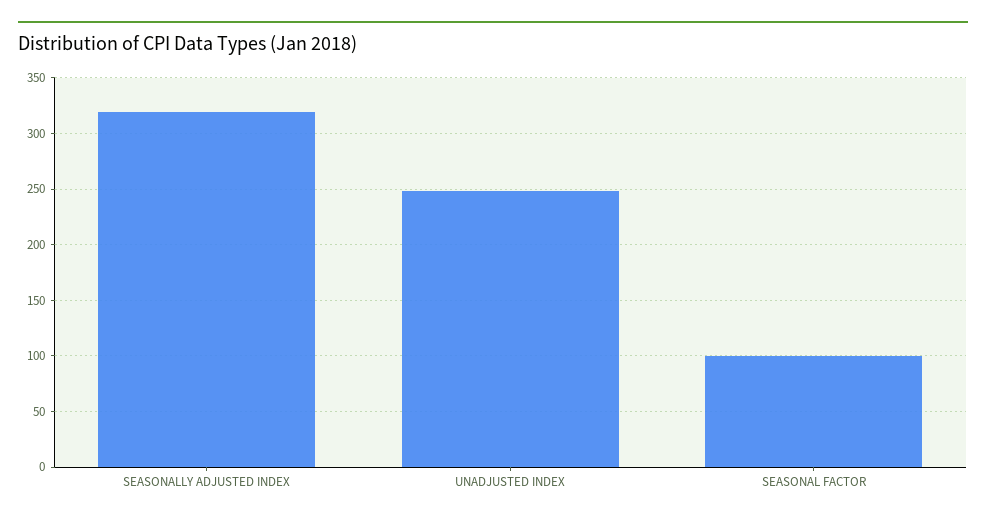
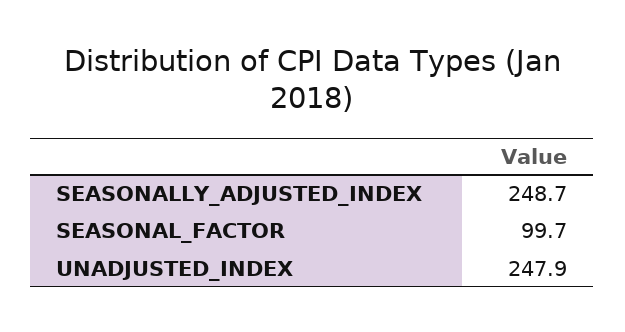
SEASONALLY ADJUSTED INDEX: 320 -> 248.7

